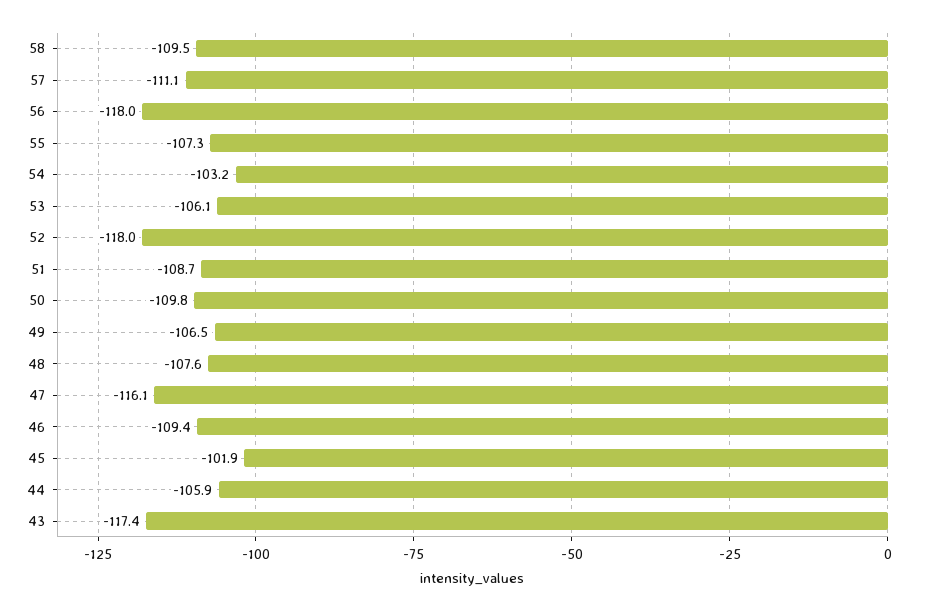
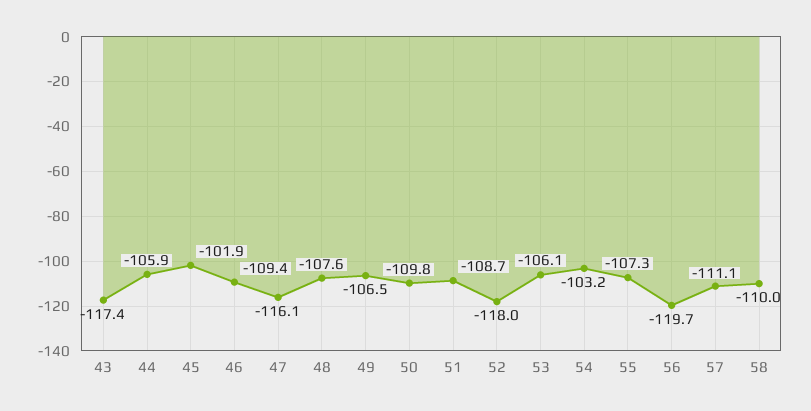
58: -109.5 -> -110
56: -118 -> -119.7

